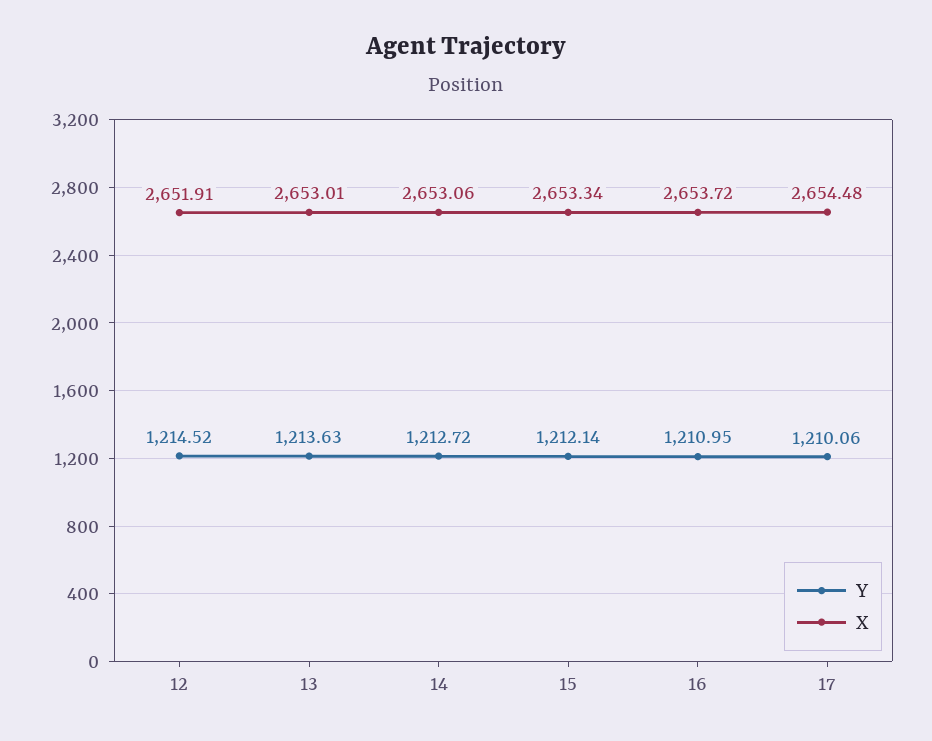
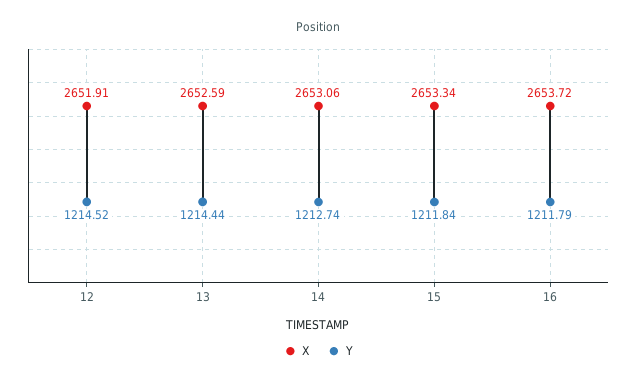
Y, 13: 1213.63 -> 1214.44
X, 13: 2653.01 -> 2652.59
Y, 14: 1212.72 -> 1212.74
Y, 15: 1212.14 -> 1211.84
Y, 16: 1210.95 -> 1211.79
Y, 17: 1210.06 -> none
X, 17: 2654.48 -> none

